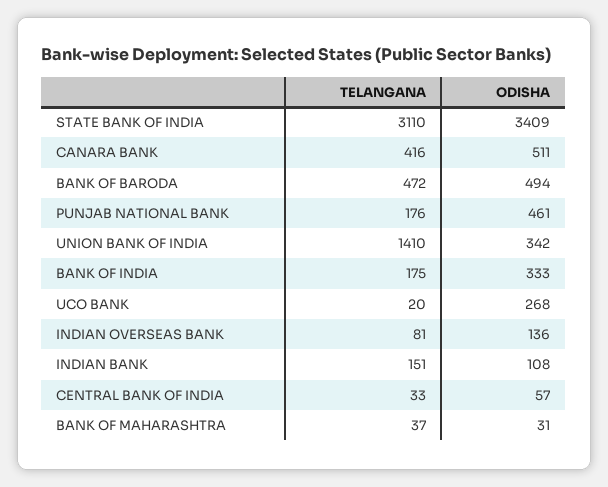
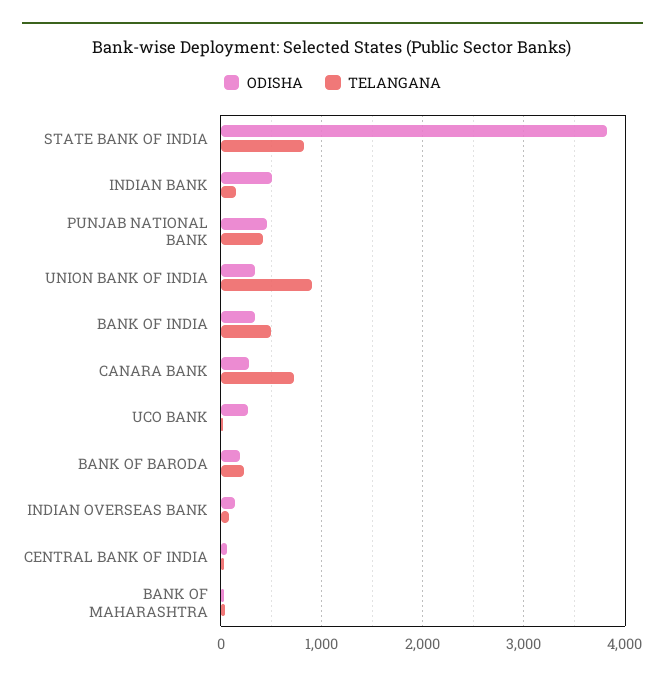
TELANGANA, STATE BANK OF INDIA: 3110 -> 800
ODISHA, STATE BANK OF INDIA: 3409 -> 3800
TELANGANA, CANARA BANK: 416 -> 700
ODISHA, CANARA BANK: 511 -> 300
TELANGANA, BANK OF BARODA: 472 -> 200
ODISHA, BANK OF BARODA: 494 -> 200
TELANGANA, PUNJAB NATIONAL BANK: 176 -> 400
TELANGANA, UNION BANK OF INDIA: 1410 -> 900
TELANGANA, BANK OF INDIA: 175 -> 500
ODISHA, INDIAN BANK: 108 -> 500

